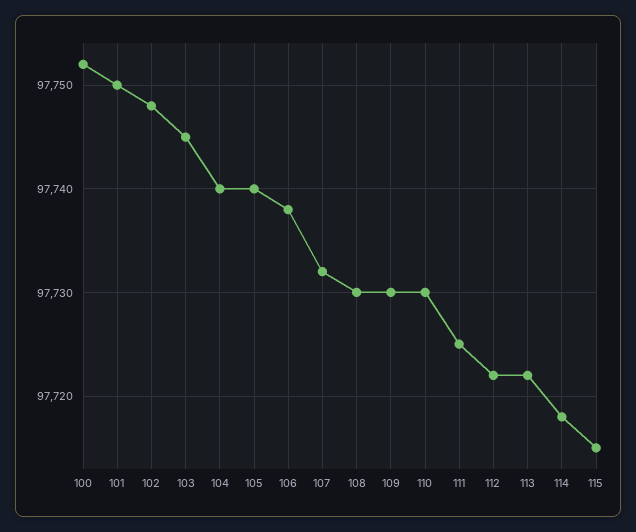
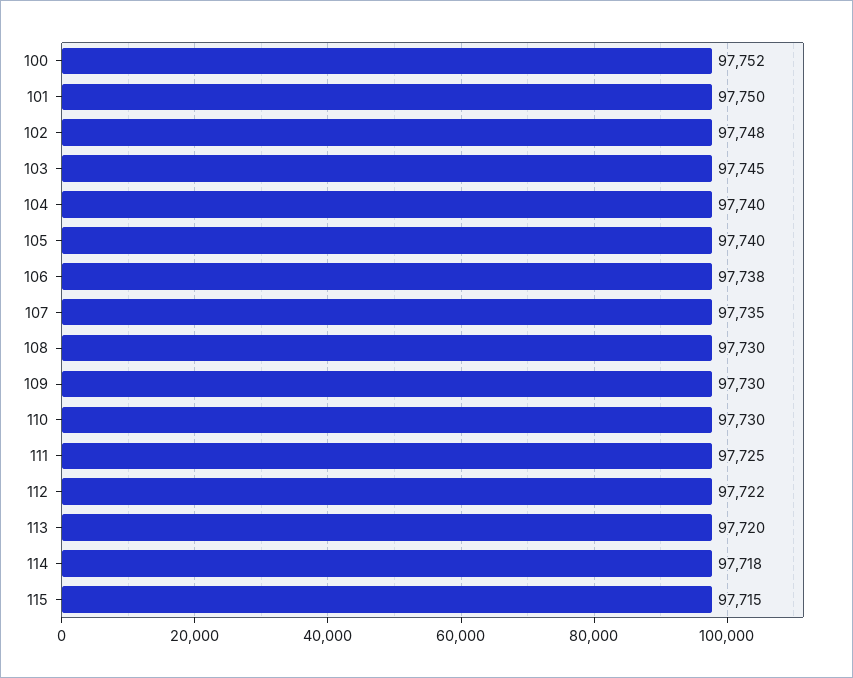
107: 97732 -> 97735
113: 97722 -> 97720

